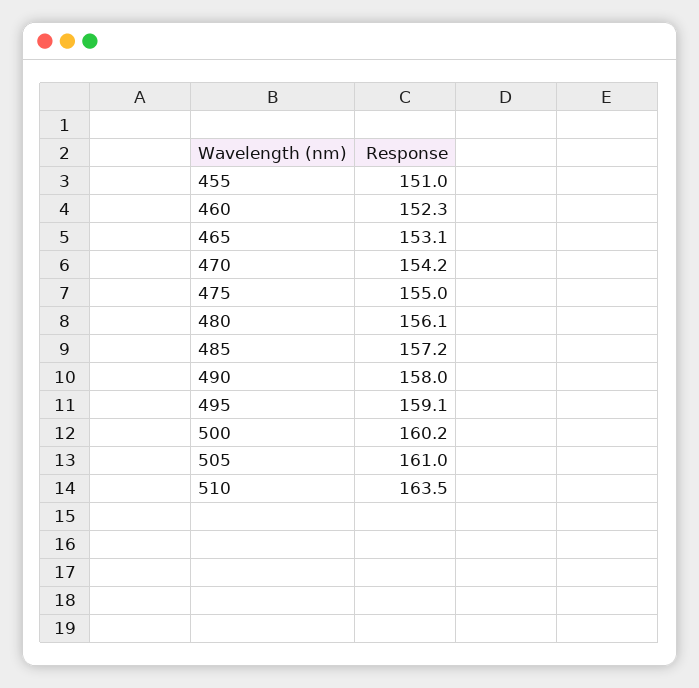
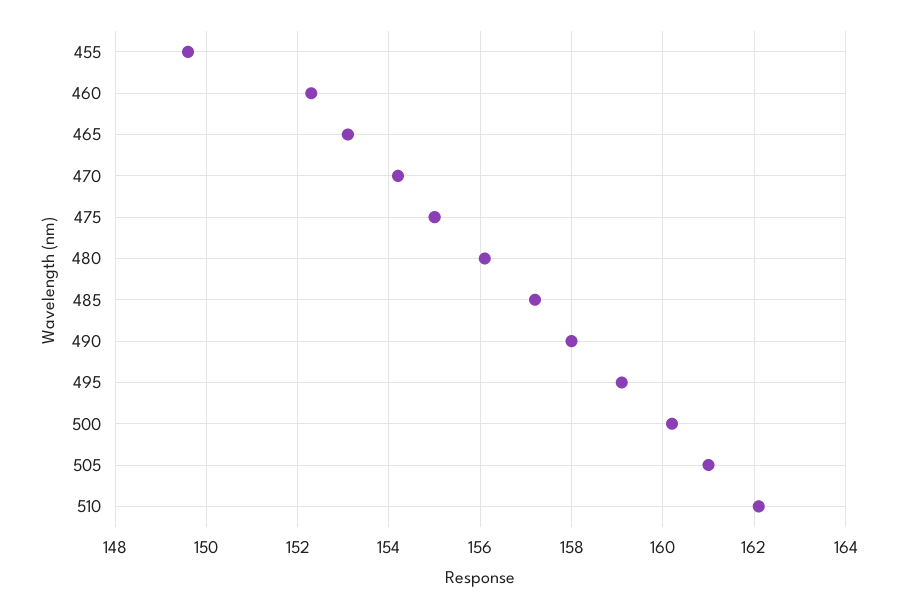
455: 151 -> 149.5
510: 163.5 -> 162

